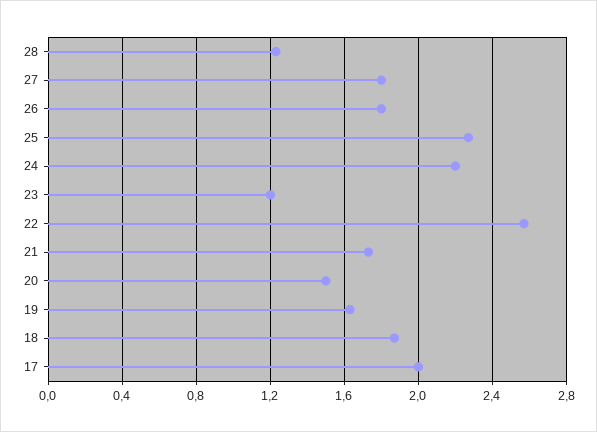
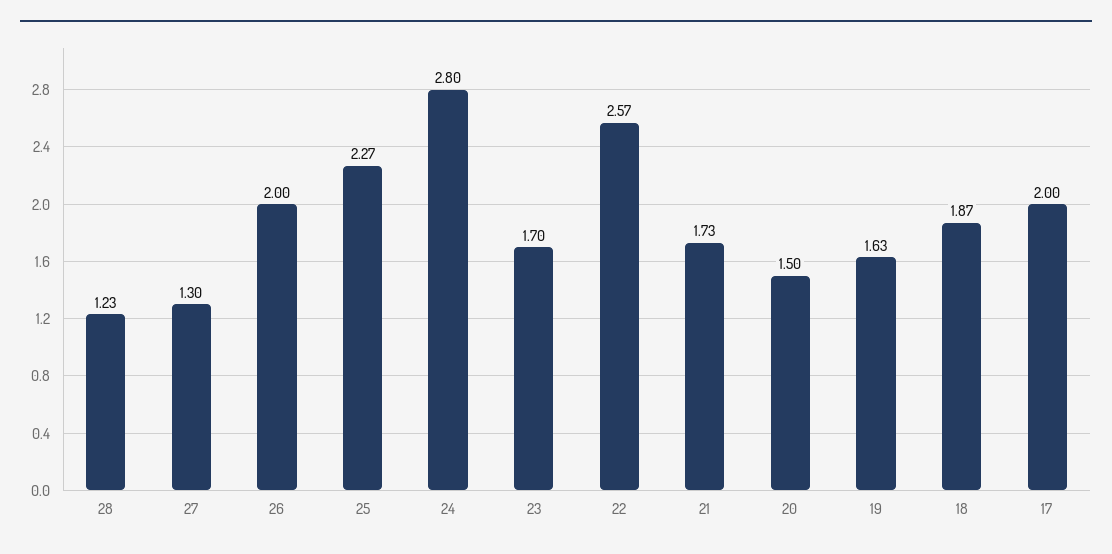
27: 1.8 -> 1.3
26: 1.8 -> 2
24: 2.2 -> 2.8
23: 1.2 -> 1.7

